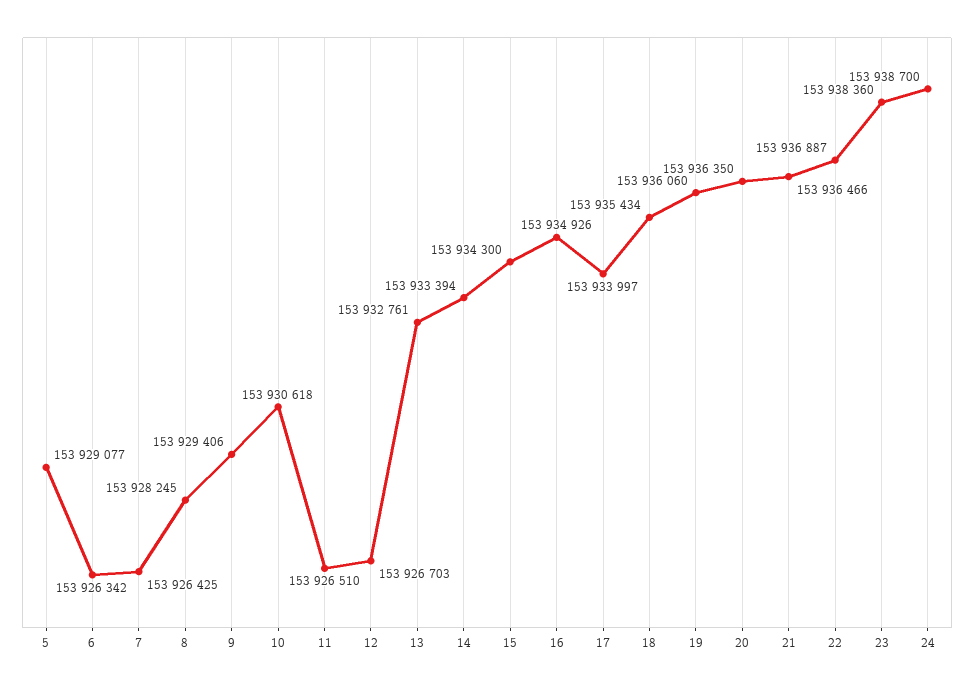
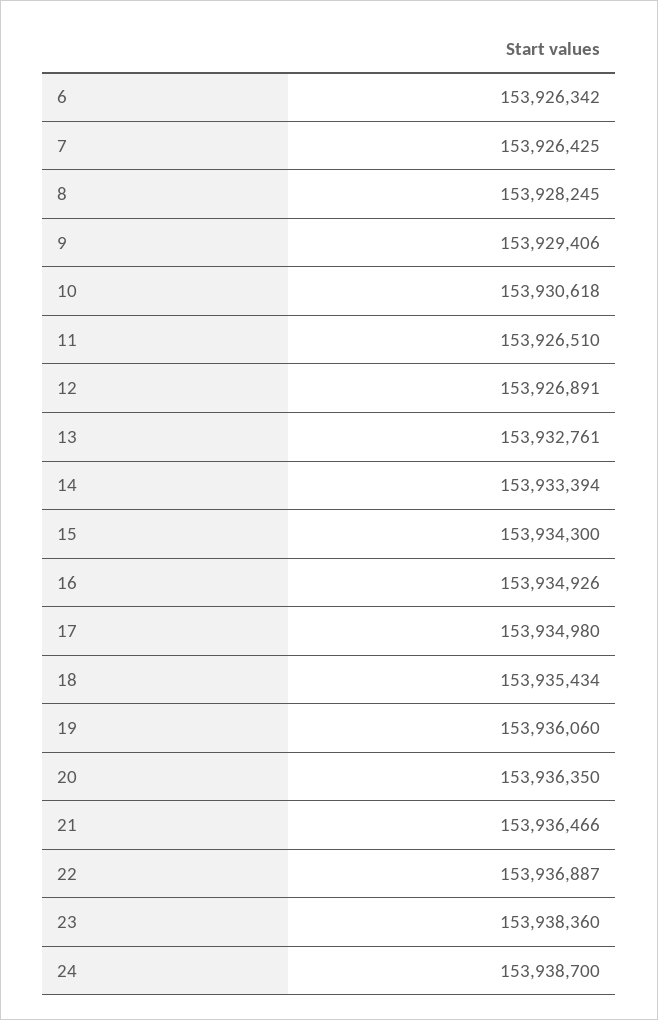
5: 153929077 -> none
12: 153926703 -> 153926891
17: 153933997 -> 153934980

